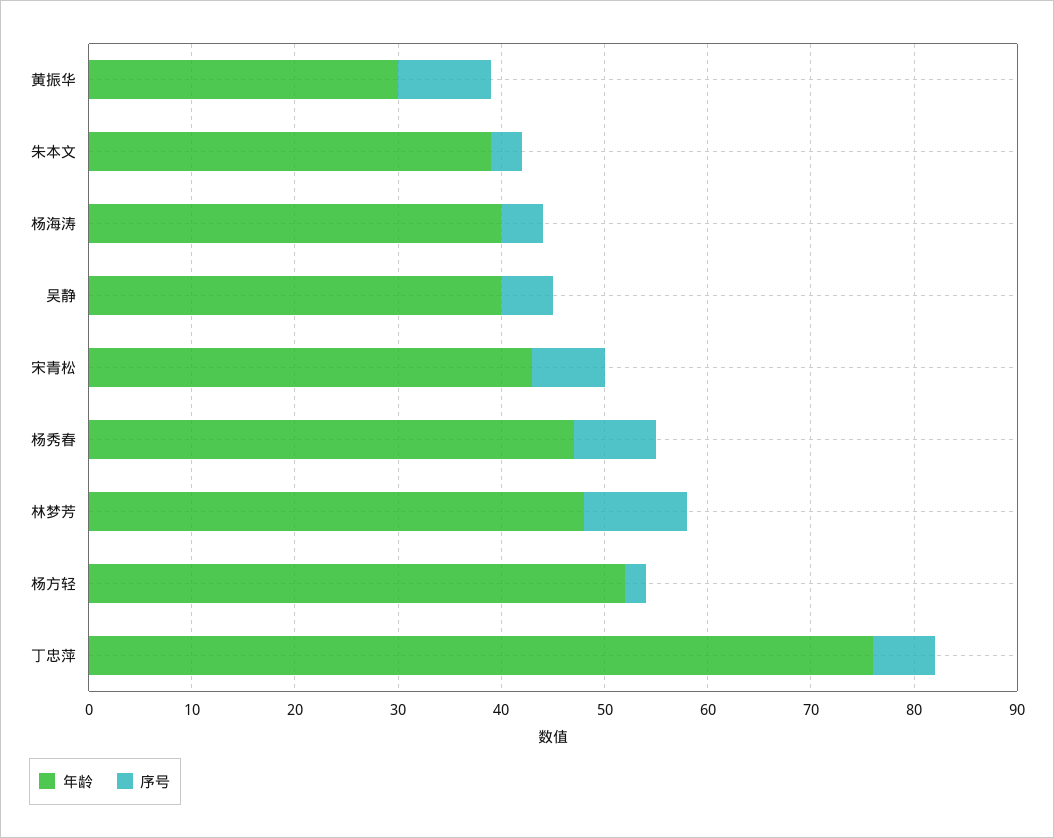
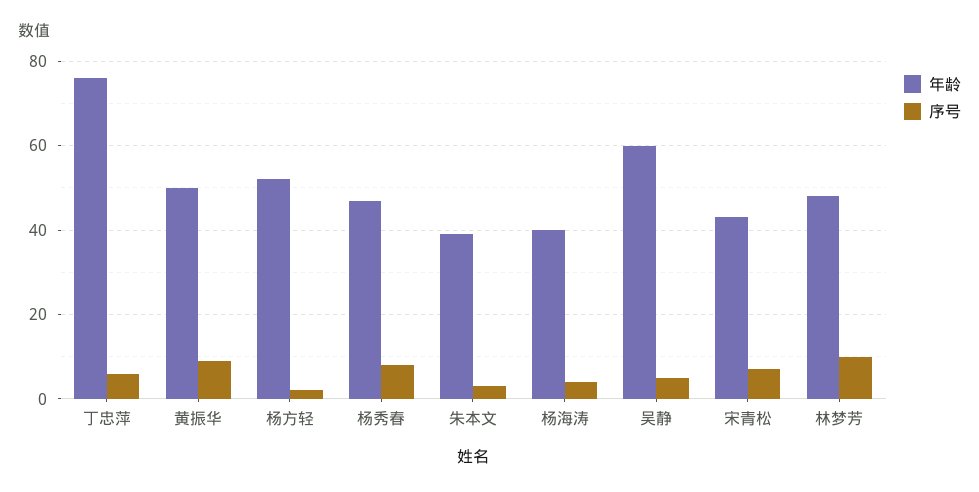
年龄, 黄振华: 30 -> 50
年龄, 吴静: 40 -> 60

